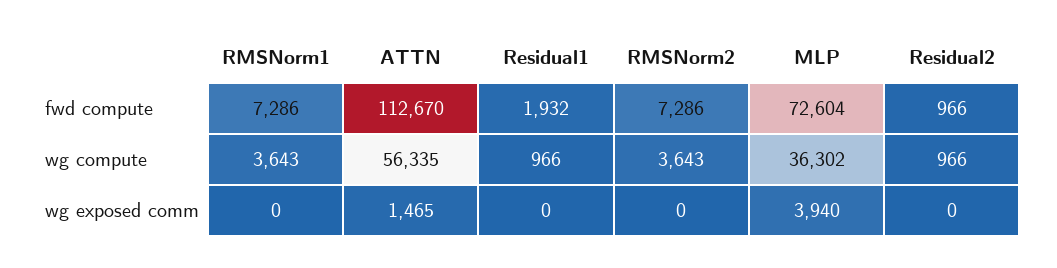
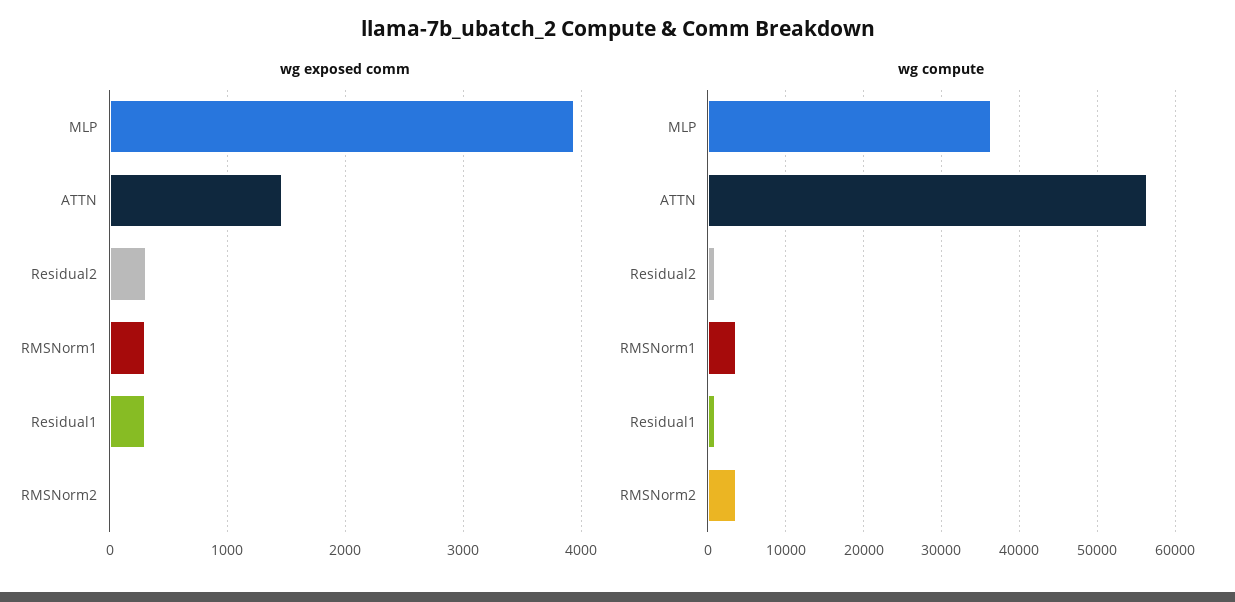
fwd compute, RMSNorm1: 7286 -> none
fwd compute, ATTN: 112670 -> none
fwd compute, Residual1: 1932 -> none
fwd compute, RMSNorm2: 7286 -> none
fwd compute, MLP: 72604 -> none
fwd compute, Residual2: 966 -> none
wg exposed comm, RMSNorm1: 0 -> 300
wg exposed comm, Residual1: 0 -> 300
wg exposed comm, Residual2: 0 -> 300

